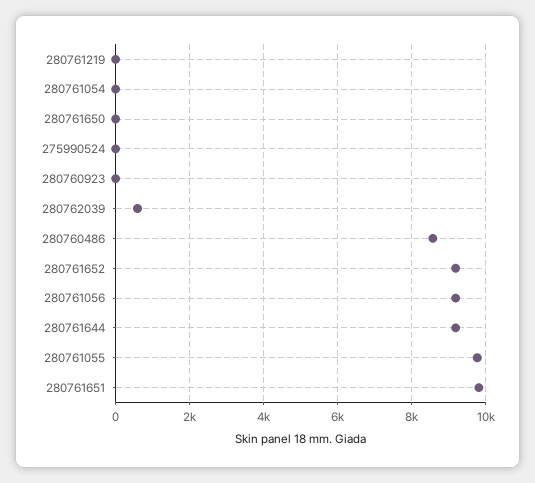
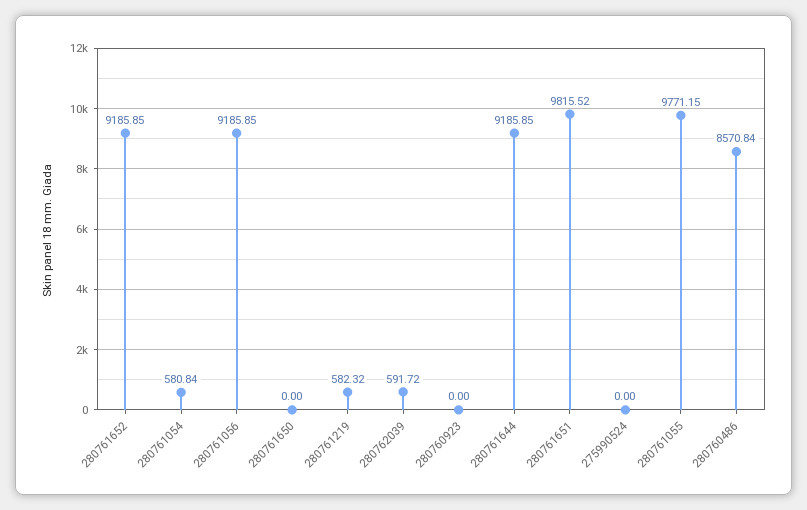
280761219: 0 -> 582.32
280761054: 0 -> 580.84

